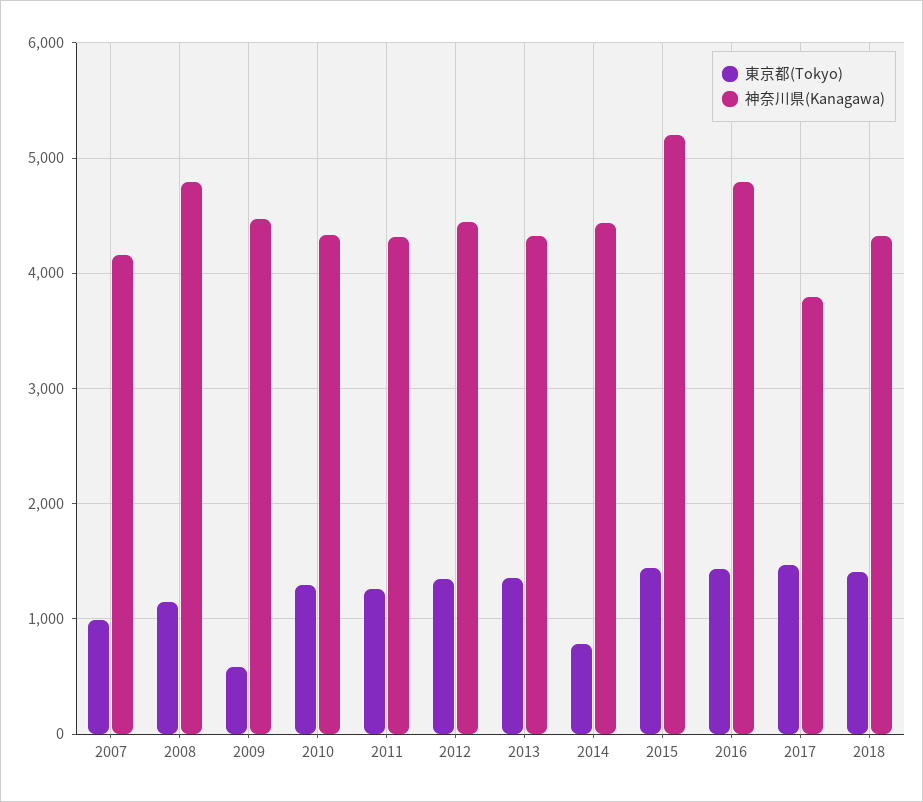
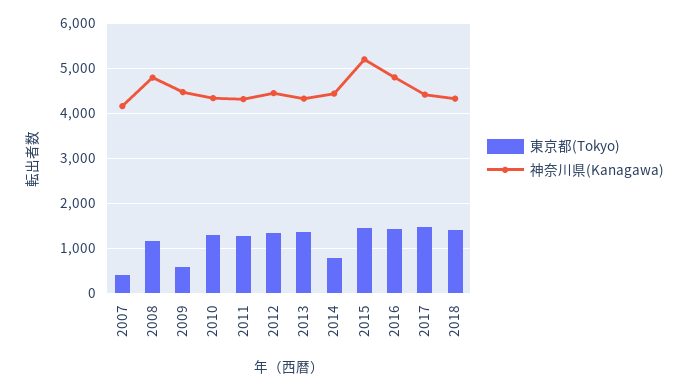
東京都(Tokyo), 2007: 1000 -> 400
神奈川県(Kanagawa), 2017: 3800 -> 4400

